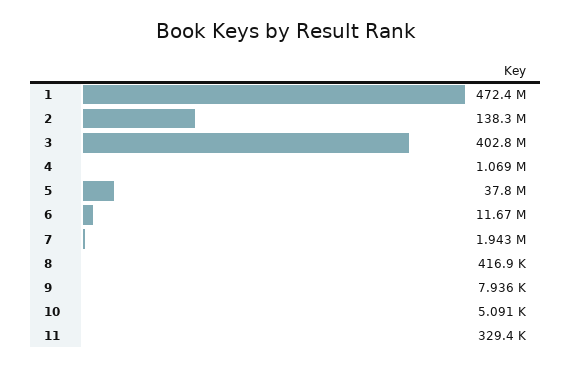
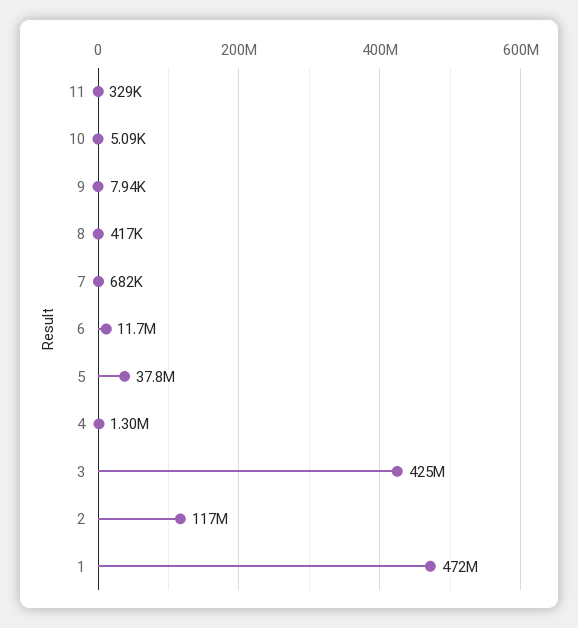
2: 138300000 -> 117000000
3: 402800000 -> 425000000
4: 1069000 -> 1300000
7: 1943000 -> 682000

